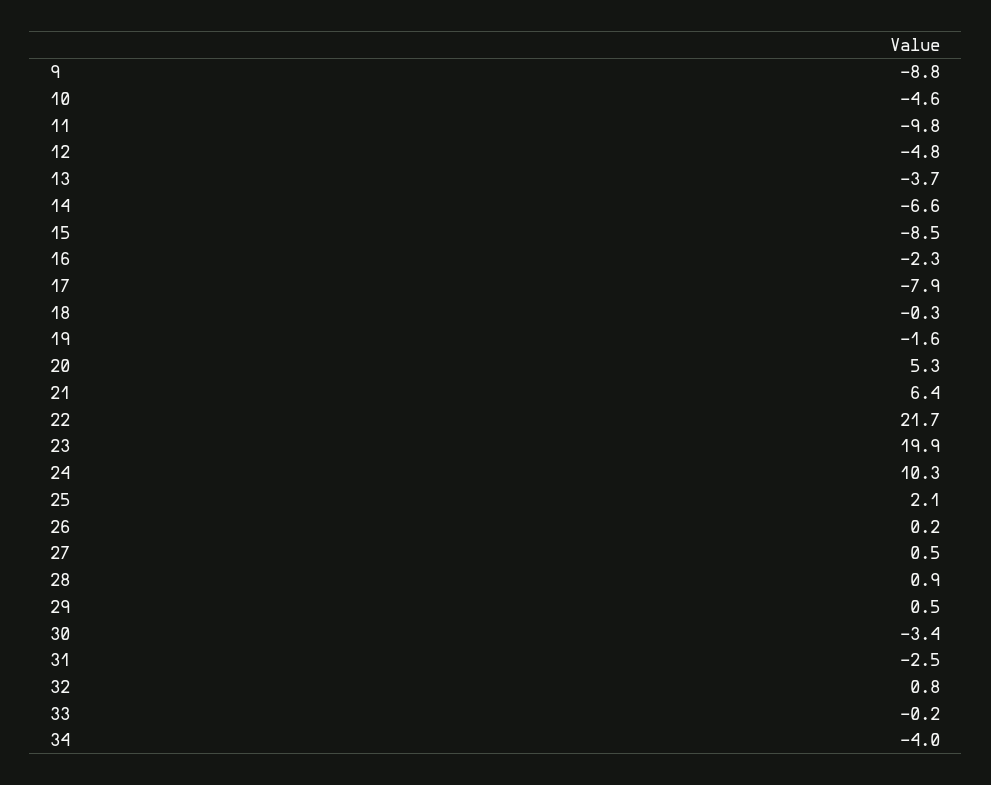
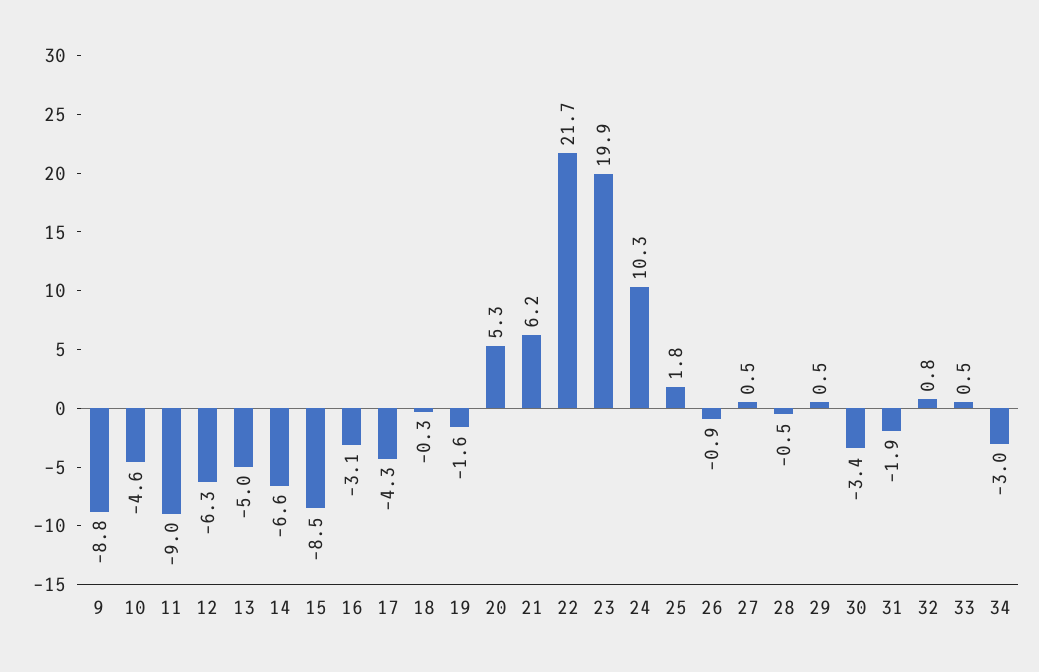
11: -9.8 -> -9
12: -4.8 -> -6.3
13: -3.7 -> -5
16: -2.3 -> -3.1
17: -7.9 -> -4.3
21: 6.4 -> 6.2
25: 2.1 -> 1.8
26: 0.2 -> -0.9
28: 0.9 -> -0.5
31: -2.5 -> -1.9
33: -0.2 -> 0.5
34: -4 -> -3

